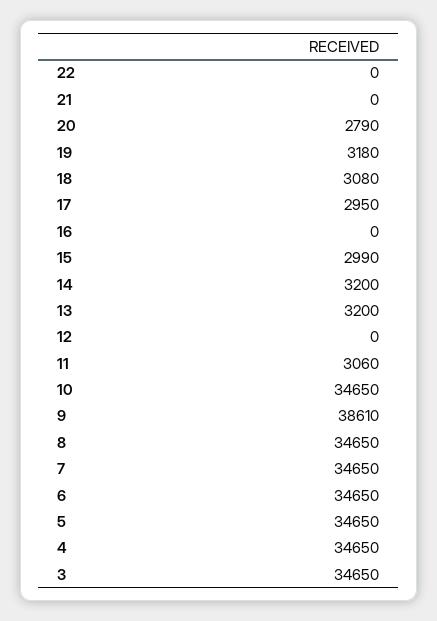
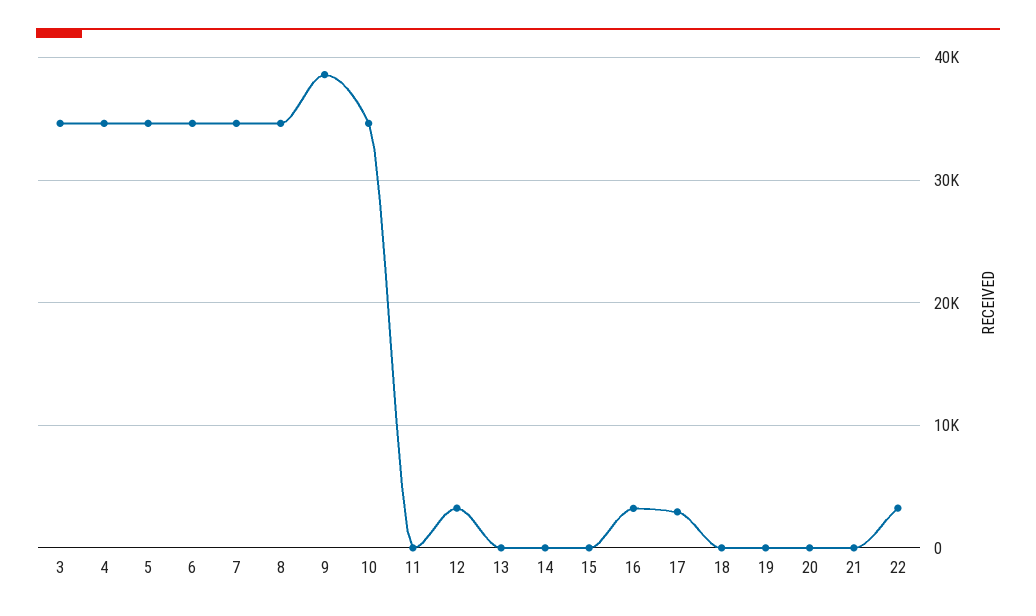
22: 0 -> 3000
20: 2790 -> 0
19: 3180 -> 0
18: 3080 -> 0
16: 0 -> 3000
15: 2990 -> 0
14: 3200 -> 0
13: 3200 -> 0
12: 0 -> 3000
11: 3060 -> 0

